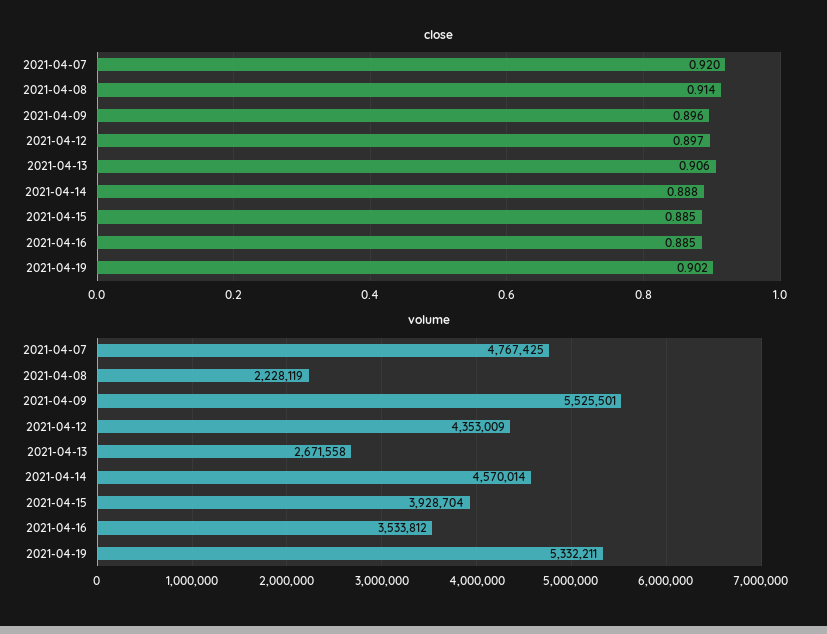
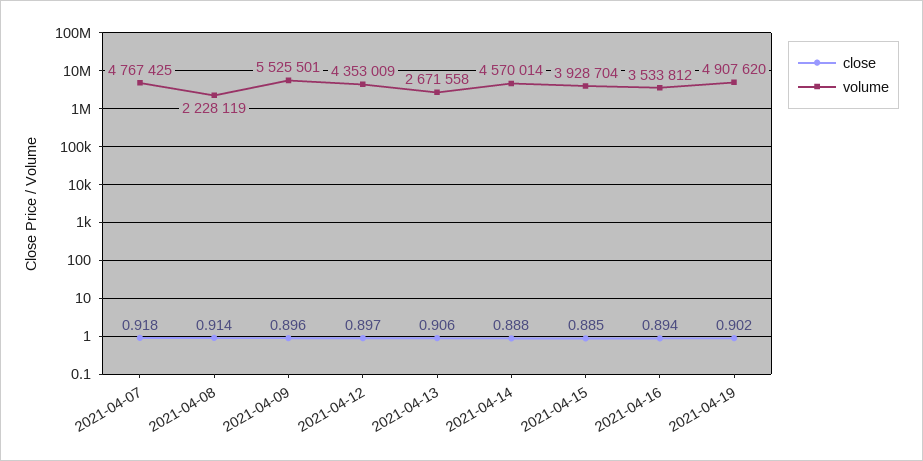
close, 2021-04-07: 0.92 -> 0.918
close, 2021-04-16: 0.885 -> 0.894
volume, 2021-04-19: 5332211 -> 4907620

